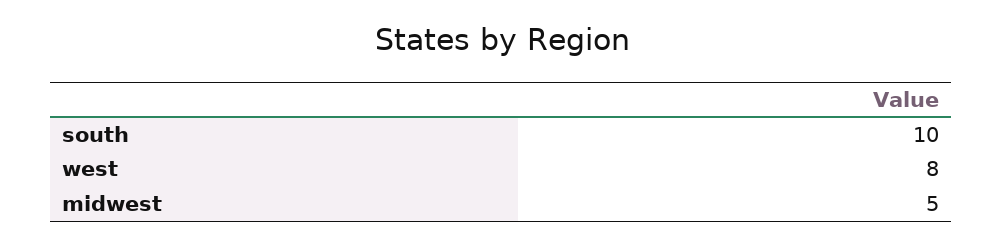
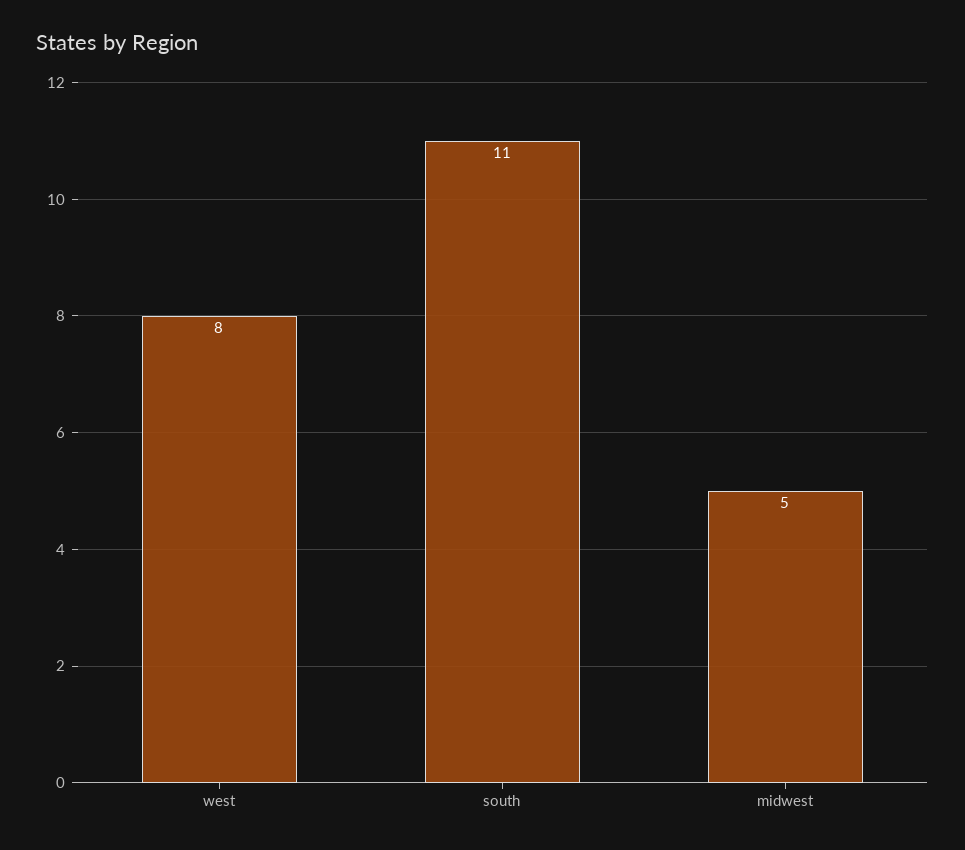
south: 10 -> 11

